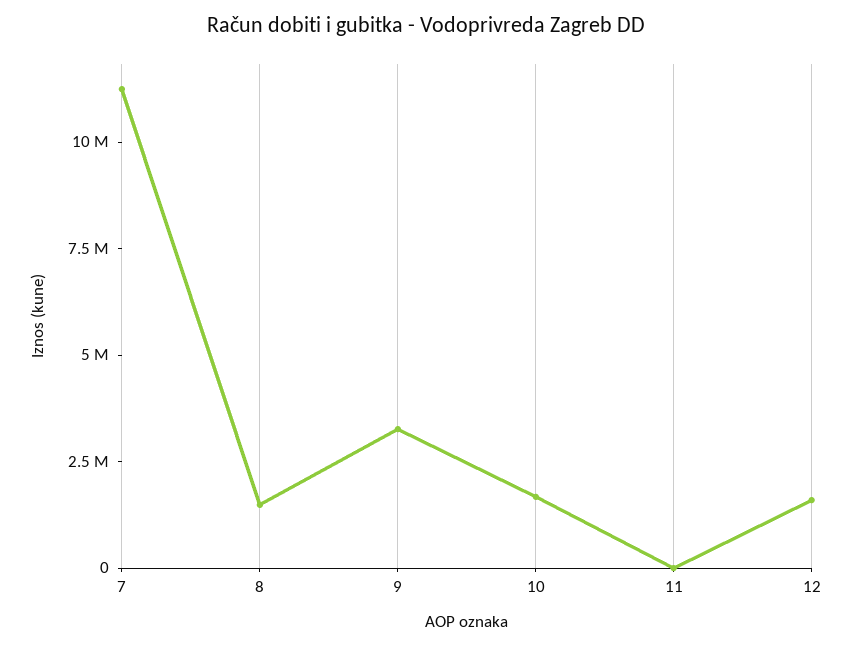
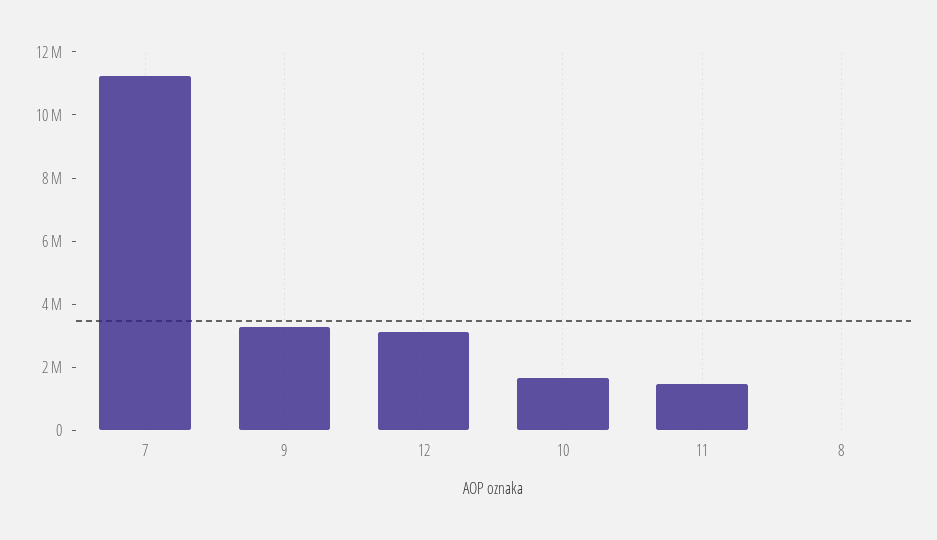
8: 1500000 -> 0
11: 0 -> 1500000
12: 1500000 -> 3000000

